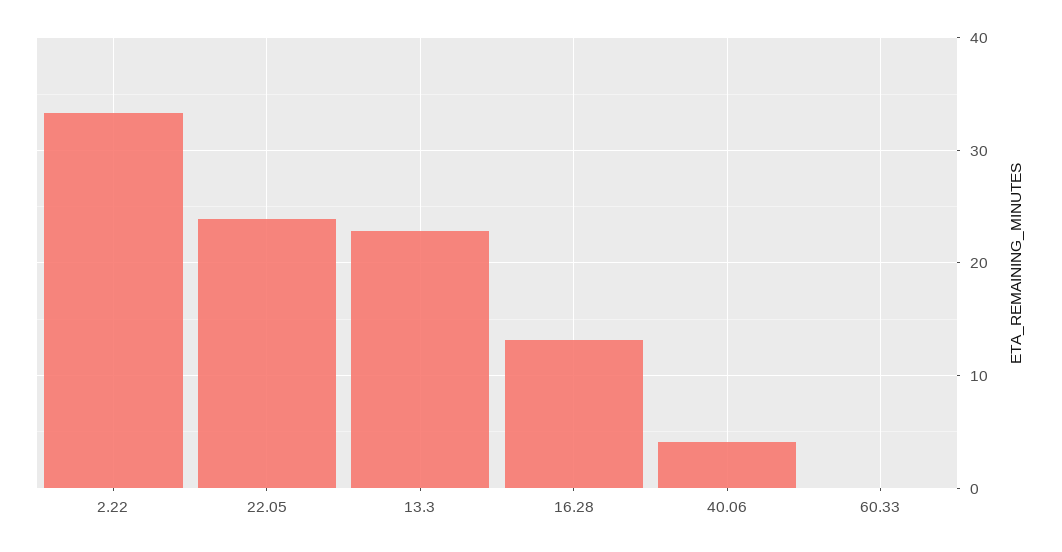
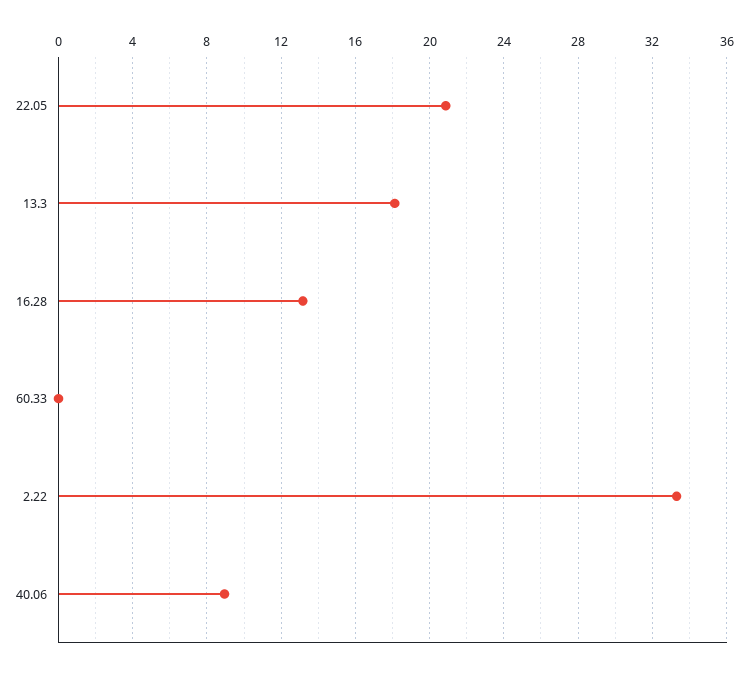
22.05: 24 -> 21
13.3: 23 -> 18
40.06: 4 -> 9

